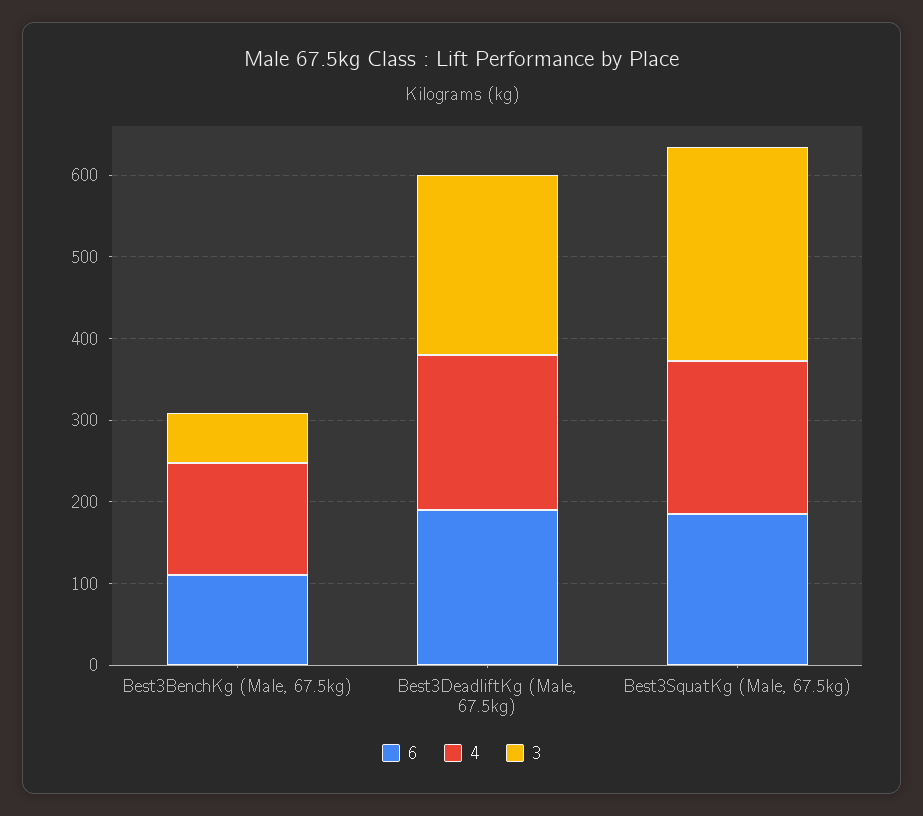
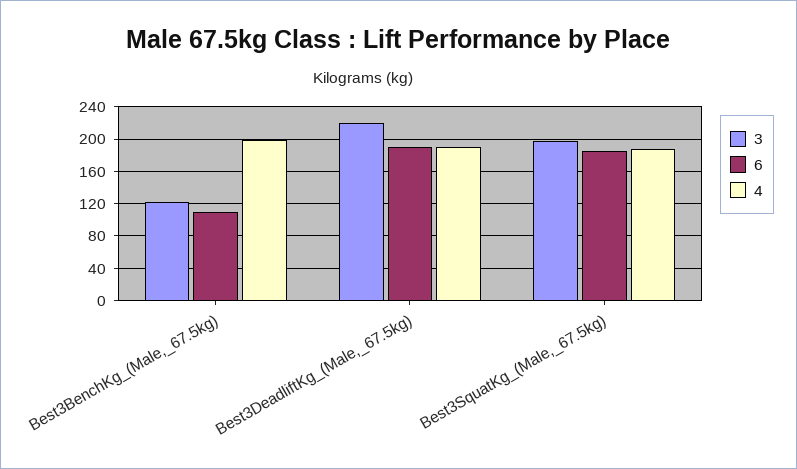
4, Best3BenchKg (Male, 67.5kg): 140 -> 200
3, Best3BenchKg (Male, 67.5kg): 60 -> 120
3, Best3SquatKg (Male, 67.5kg): 260 -> 200

